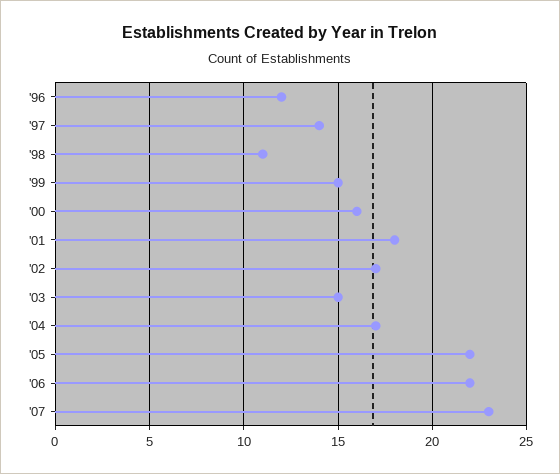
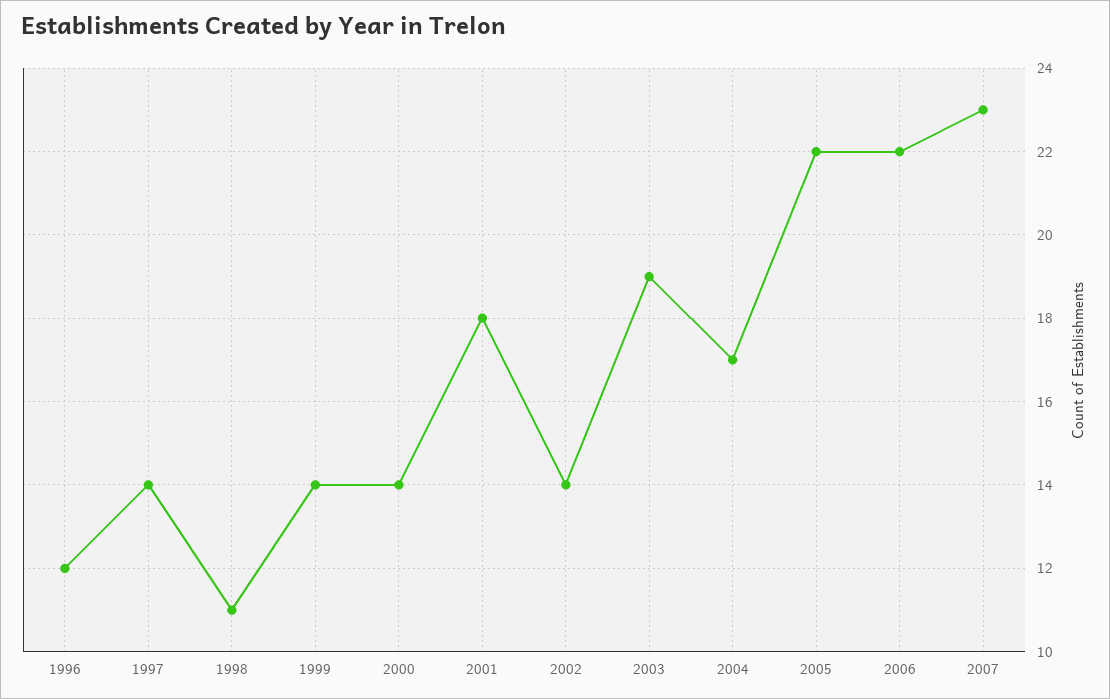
'99: 15 -> 14
'00: 16 -> 14
'02: 17 -> 14
'03: 15 -> 19

